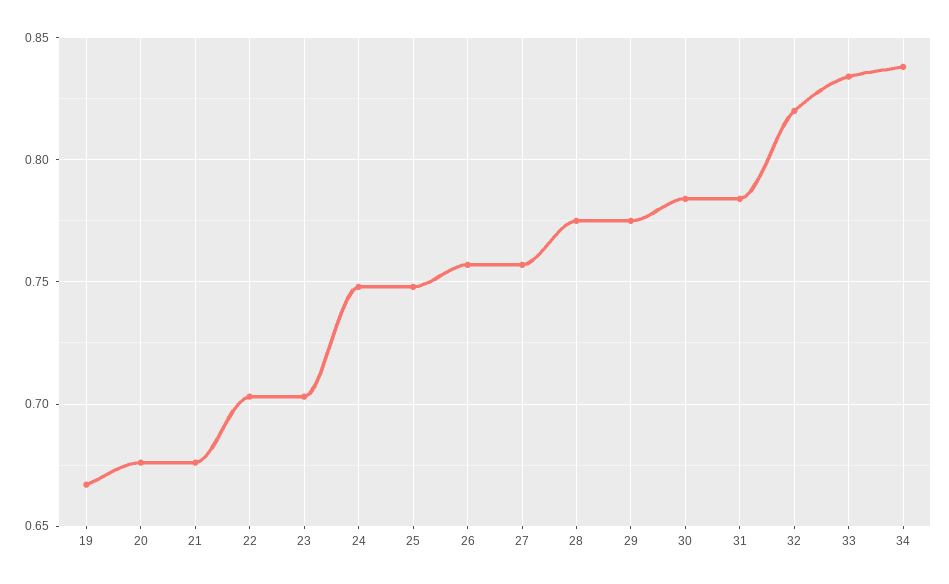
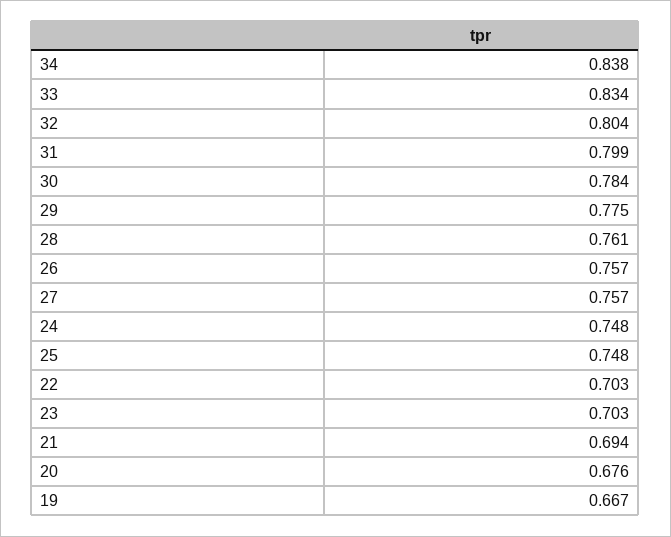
21: 0.675 -> 0.694
28: 0.775 -> 0.761
31: 0.785 -> 0.799
32: 0.82 -> 0.804

